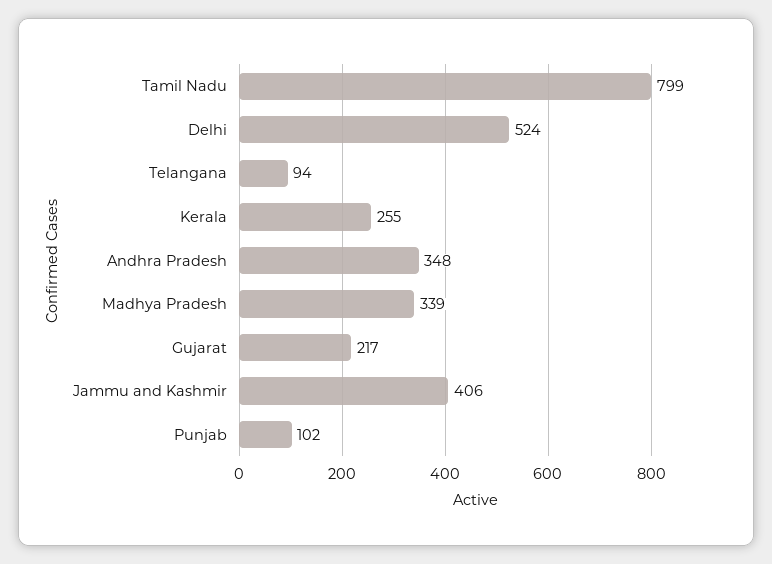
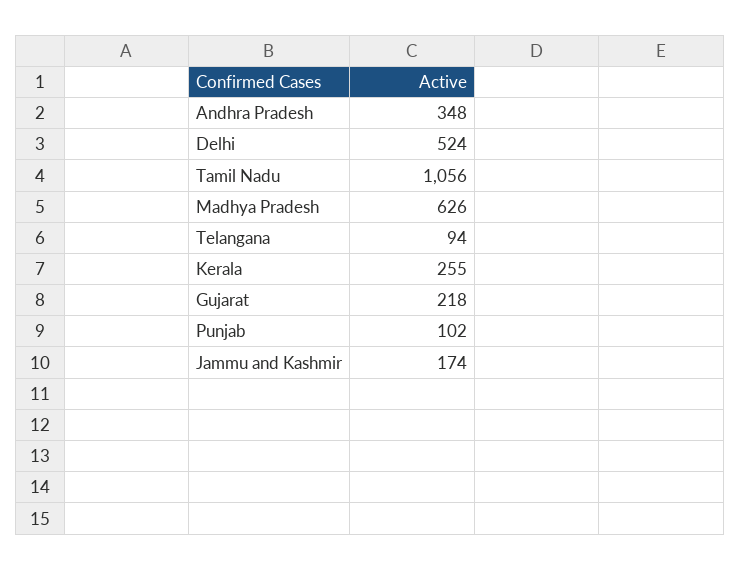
Tamil Nadu: 799 -> 1056
Madhya Pradesh: 339 -> 626
Gujarat: 217 -> 218
Jammu and Kashmir: 406 -> 174

